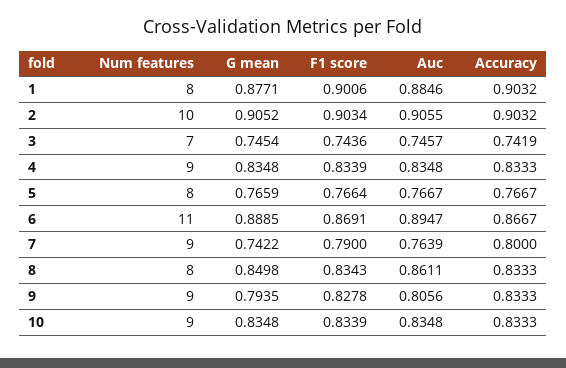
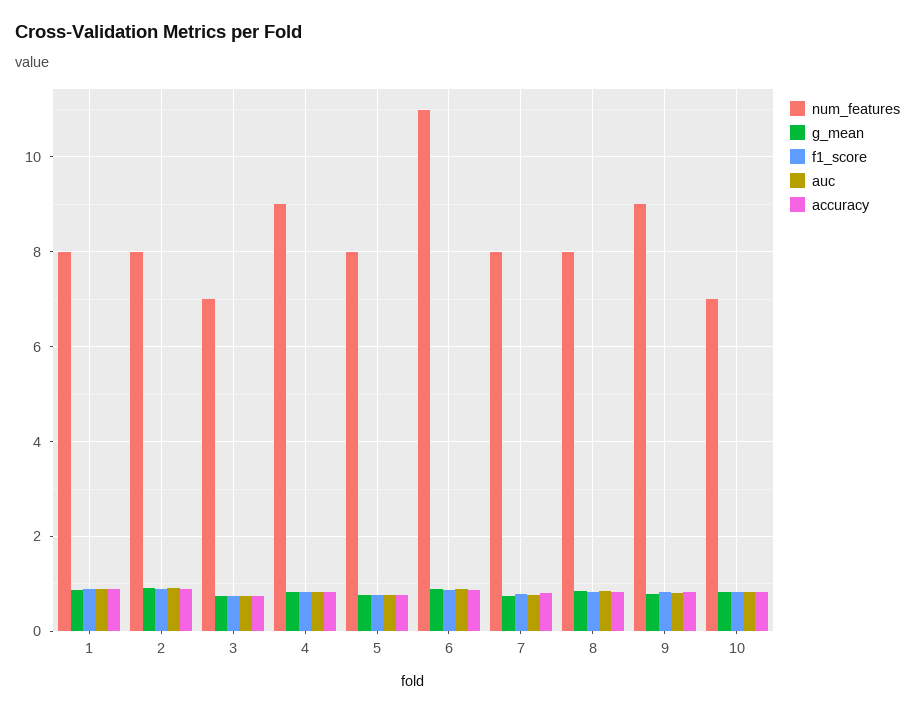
Num features, 2: 10 -> 8
Num features, 7: 9 -> 8
Num features, 10: 9 -> 7

